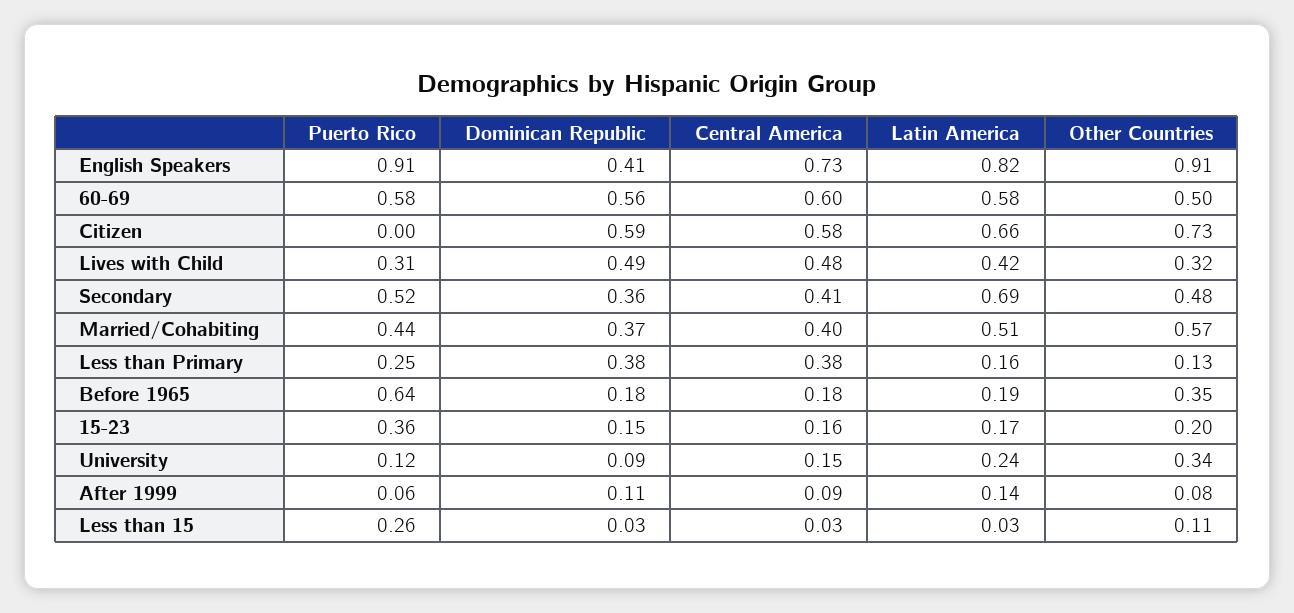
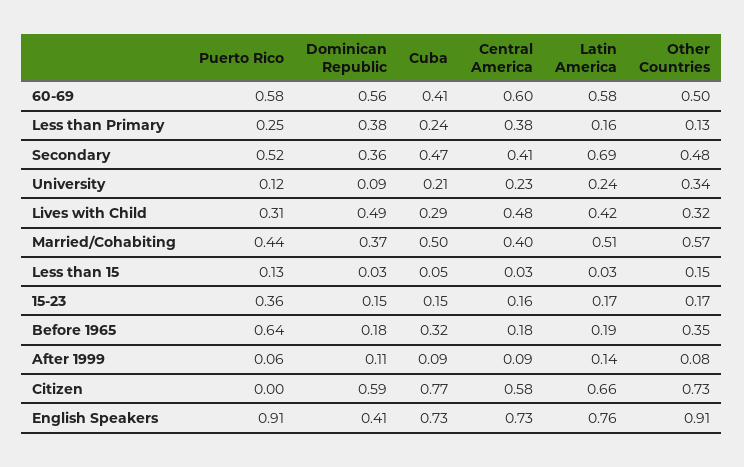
Latin America, English Speakers: 0.82 -> 0.76
Other Countries, 15-23: 0.2 -> 0.17
Central America, University: 0.15 -> 0.23
Puerto Rico, Less than 15: 0.26 -> 0.13
Other Countries, Less than 15: 0.11 -> 0.15
Cuba, 60-69: none -> 0.41
Cuba, Less than Primary: none -> 0.24
Cuba, Secondary: none -> 0.47
Cuba, University: none -> 0.21
Cuba, Lives with Child: none -> 0.29
Cuba, Married/Cohabiting: none -> 0.5
Cuba, Less than 15: none -> 0.05
Cuba, 15-23: none -> 0.15
Cuba, Before 1965: none -> 0.32
Cuba, After 1999: none -> 0.09
Cuba, Citizen: none -> 0.77
Cuba, English Speakers: none -> 0.73

